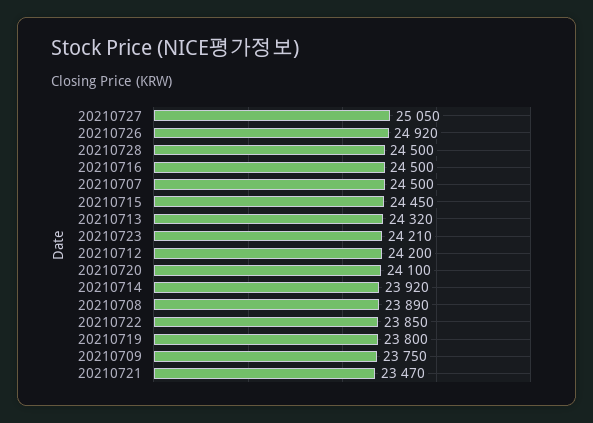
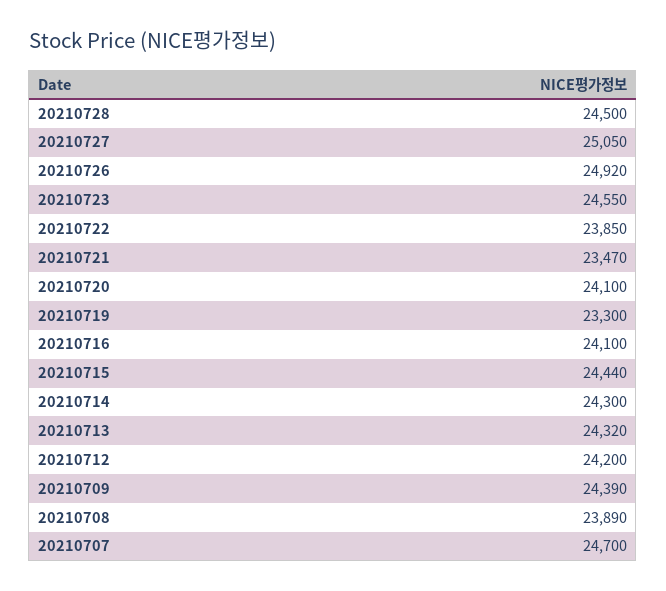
20210716: 24500 -> 24100
20210707: 24500 -> 24700
20210715: 24450 -> 24440
20210723: 24210 -> 24550
20210714: 23920 -> 24300
20210719: 23800 -> 23300
20210709: 23750 -> 24390

